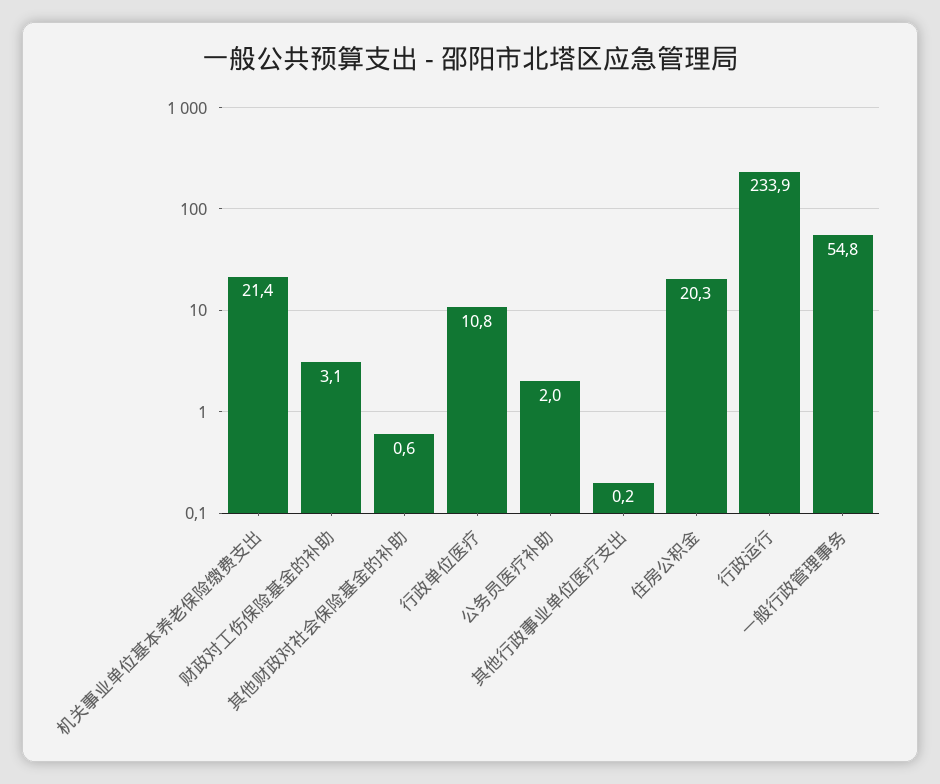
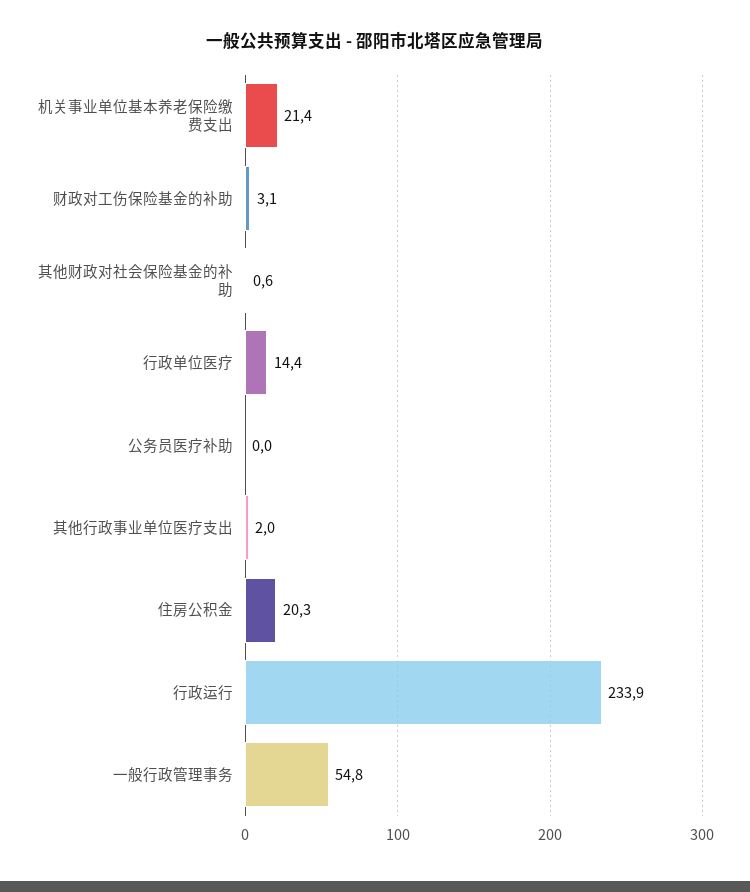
行政单位医疗: 10.8 -> 14.4
公务员医疗补助: 2 -> 0
其他行政事业单位医疗支出: 0.2 -> 2

